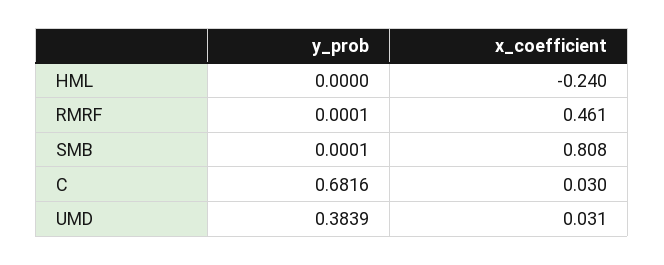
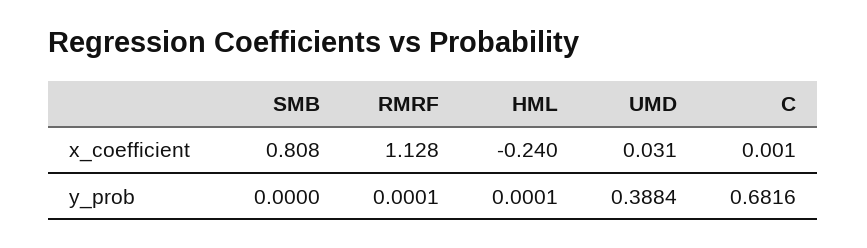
y_prob, HML: 0 -> 0.0001
x_coefficient, RMRF: 0.461 -> 1.128
y_prob, SMB: 0.0001 -> 0
x_coefficient, C: 0.03 -> 0.001
y_prob, UMD: 0.3839 -> 0.3884

